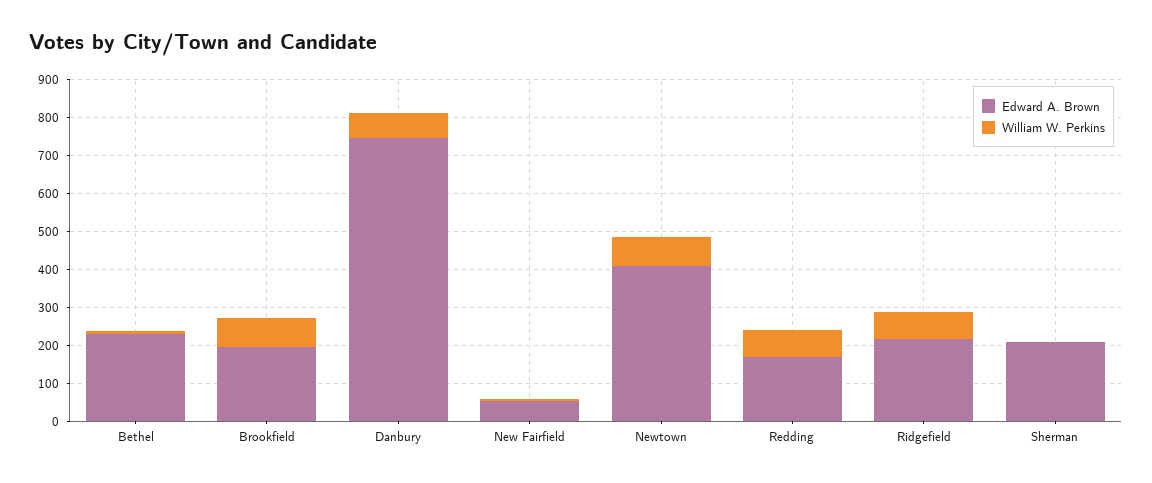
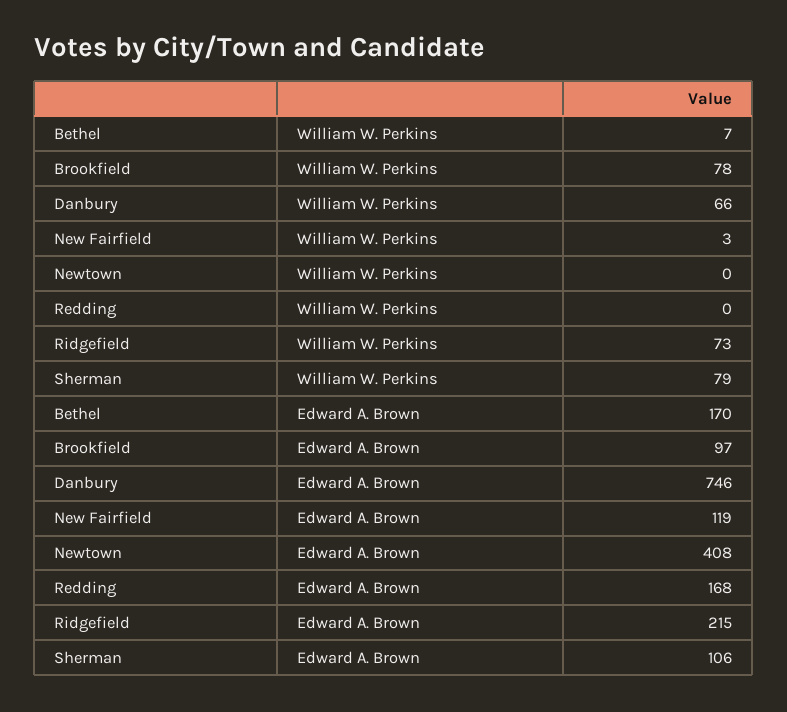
Edward A. Brown, Bethel: 225 -> 170
Edward A. Brown, Brookfield: 200 -> 97
Edward A. Brown, New Fairfield: 50 -> 119
William W. Perkins, Newtown: 75 -> 0
William W. Perkins, Redding: 75 -> 0
Edward A. Brown, Sherman: 200 -> 106
William W. Perkins, Sherman: 0 -> 79

